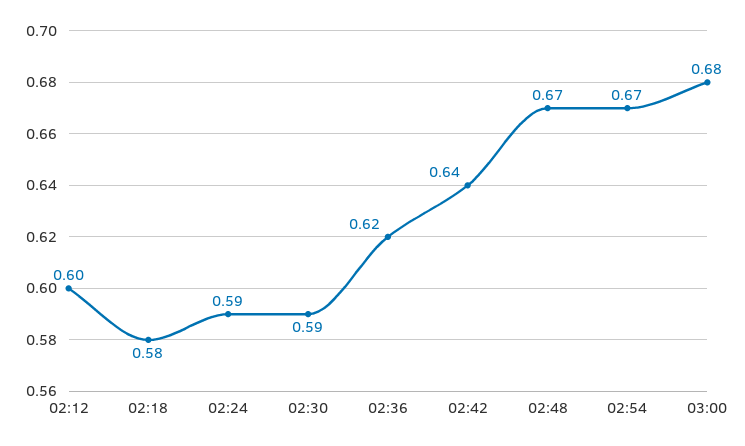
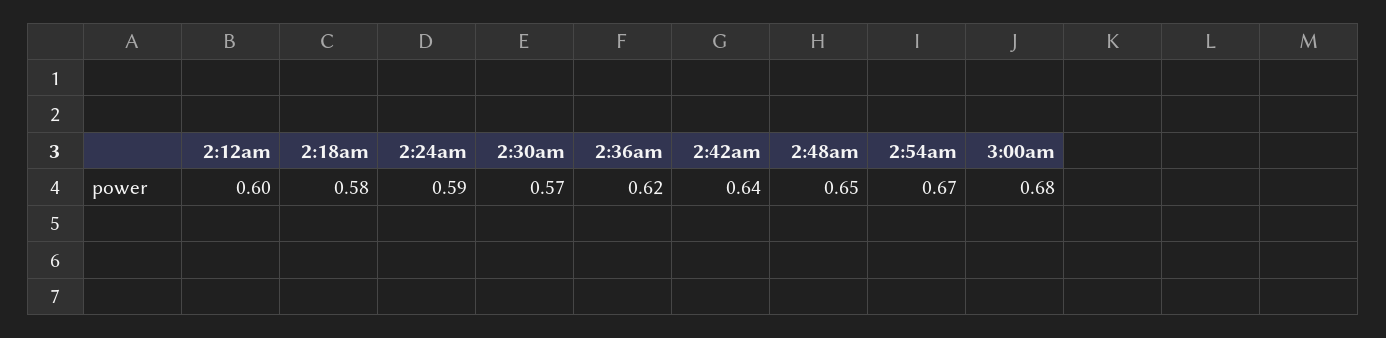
02:30: 0.59 -> 0.57
02:48: 0.67 -> 0.65

